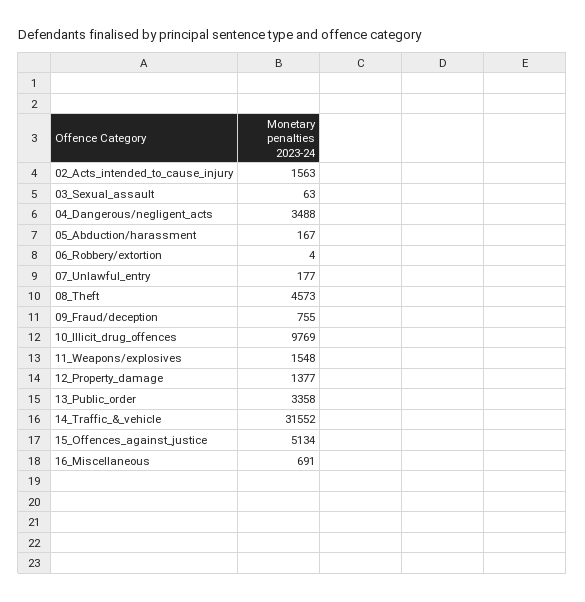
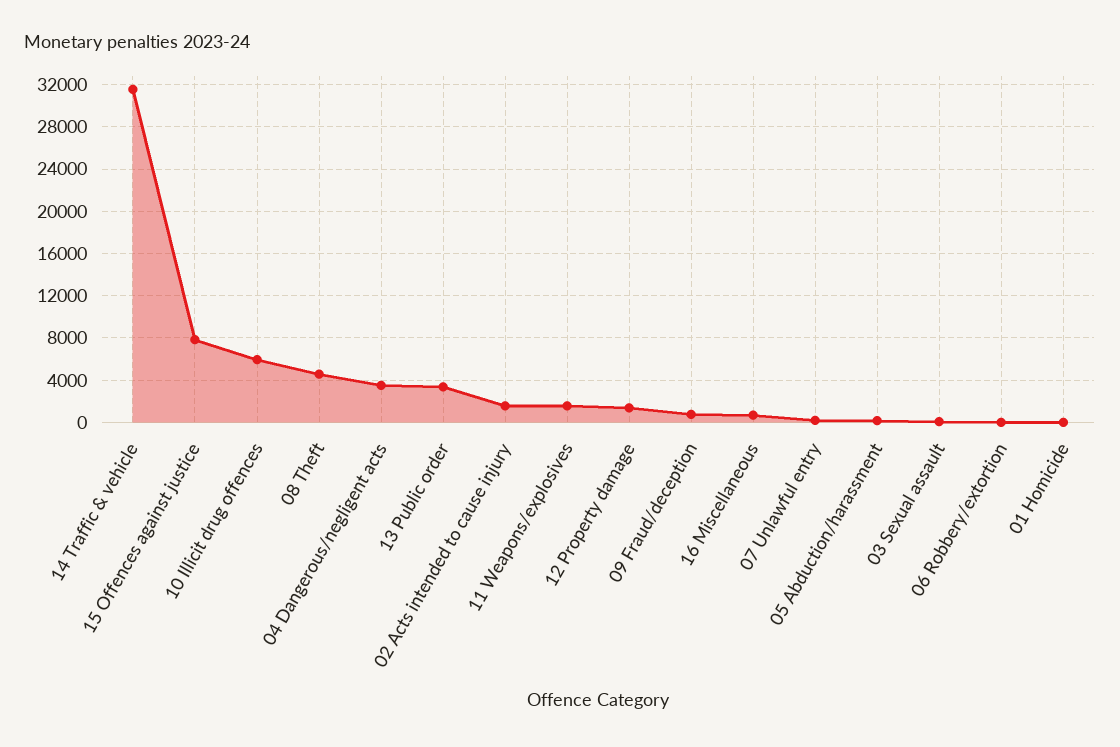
10_Illicit_drug_offences: 9769 -> 6000
15_Offences_against_justice: 5134 -> 8000
01 Homicide: none -> 0

